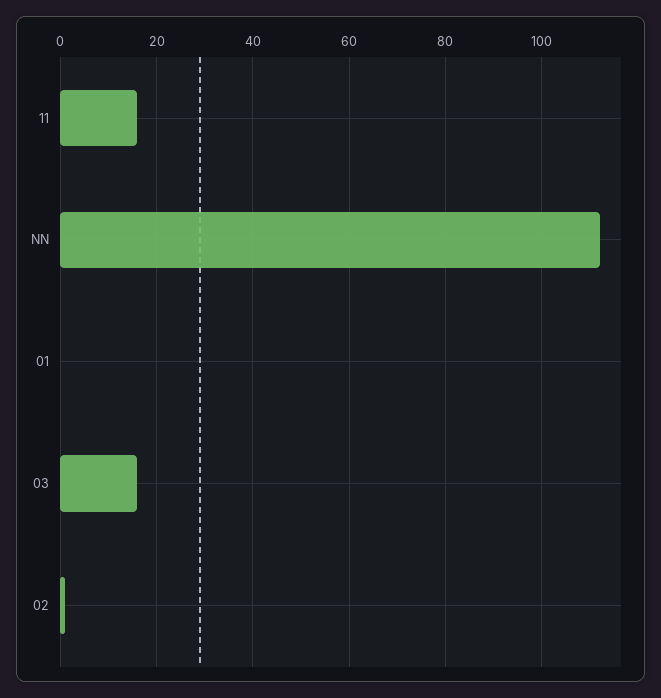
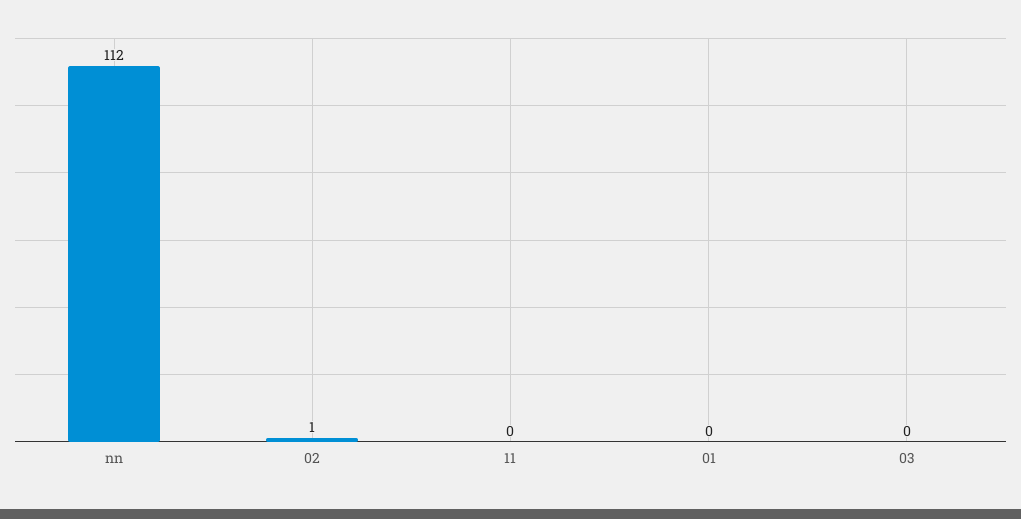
11: 15 -> 0
03: 15 -> 0

